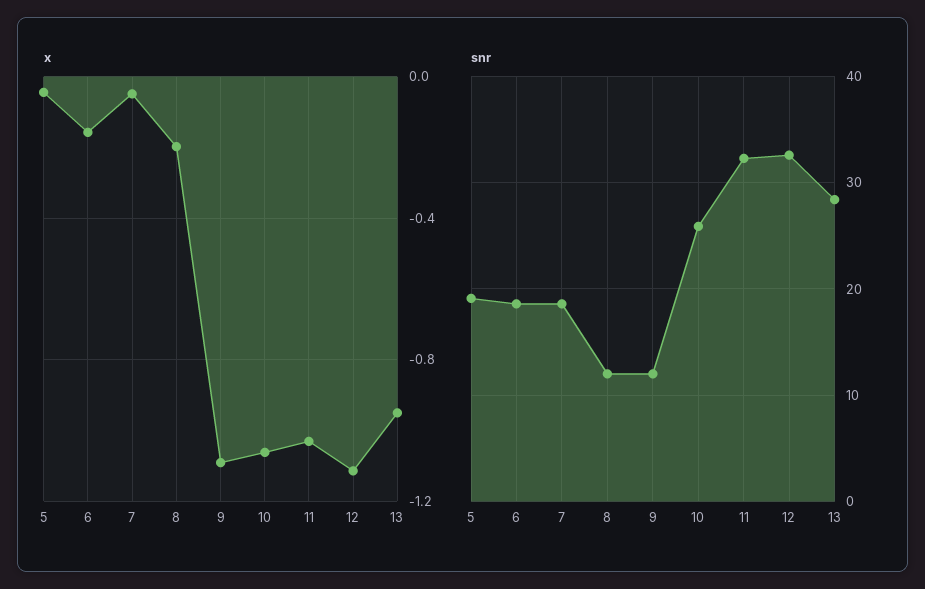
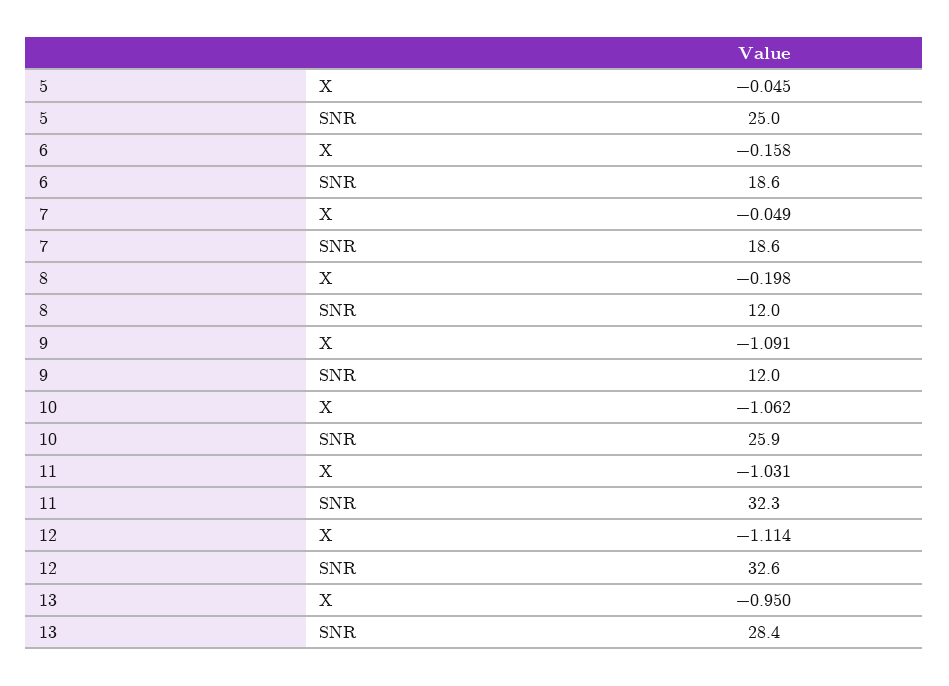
snr, 5: 19 -> 25

